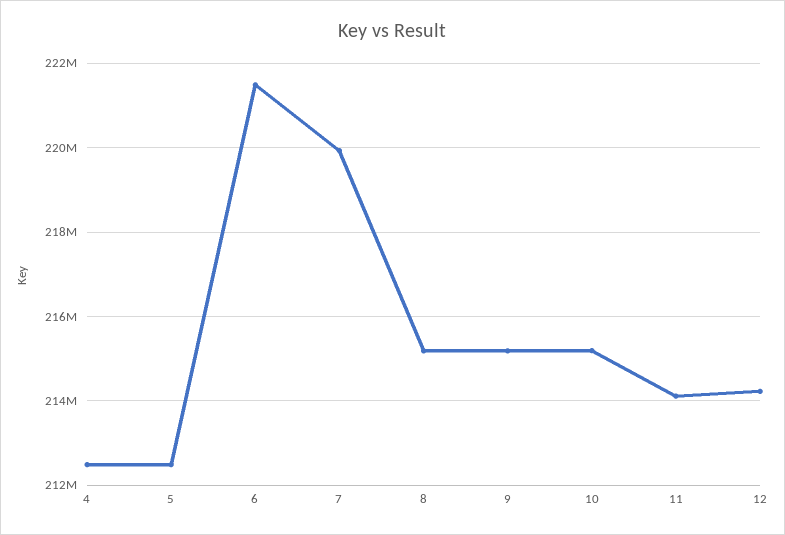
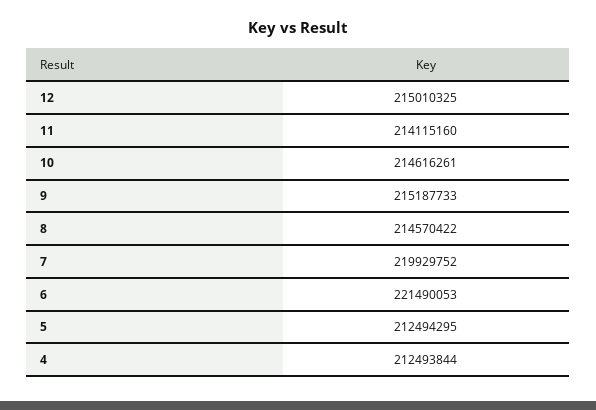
8: 215200000 -> 214570422
10: 215200000 -> 214616261
12: 214200000 -> 215010325

